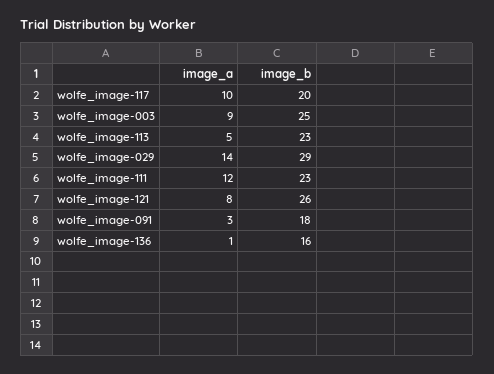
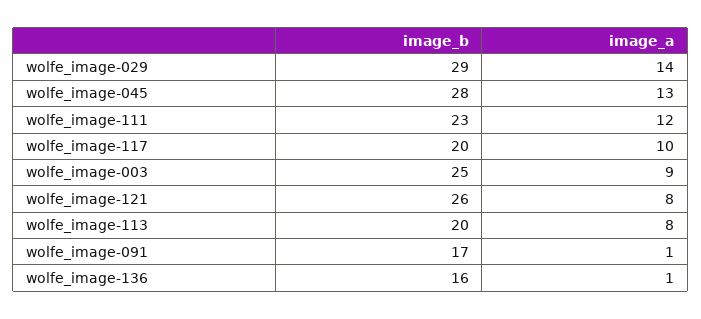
image_a, wolfe_image-113: 5 -> 8
image_b, wolfe_image-113: 23 -> 20
image_a, wolfe_image-091: 3 -> 1
image_b, wolfe_image-091: 18 -> 17
image_b, wolfe_image-045: none -> 28
image_a, wolfe_image-045: none -> 13

